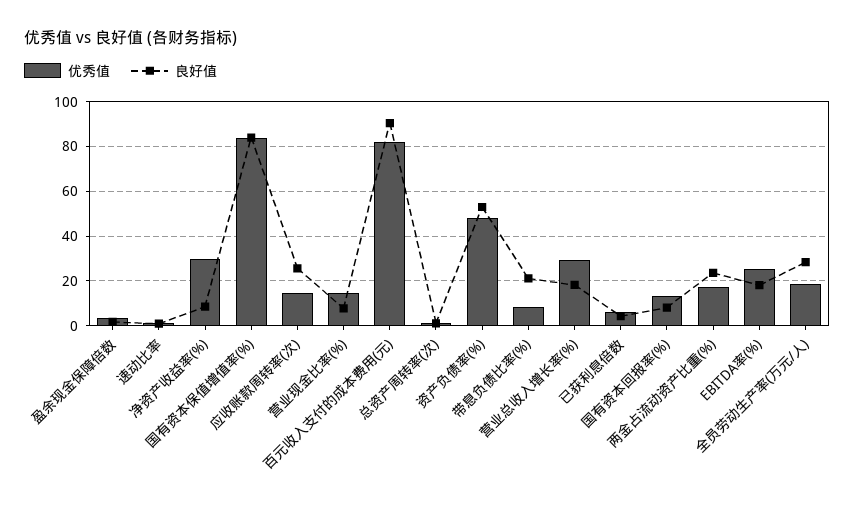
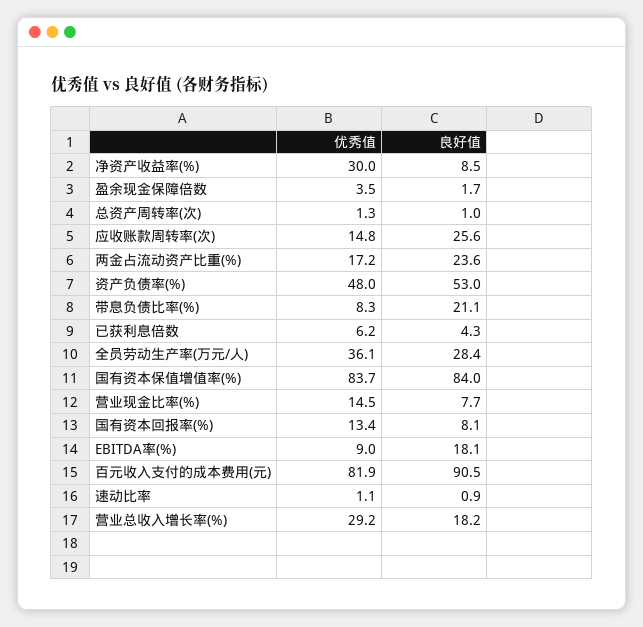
优秀值, EBITDA率(%): 25 -> 9
优秀值, 全员劳动生产率(万元/人): 20 -> 36.1

